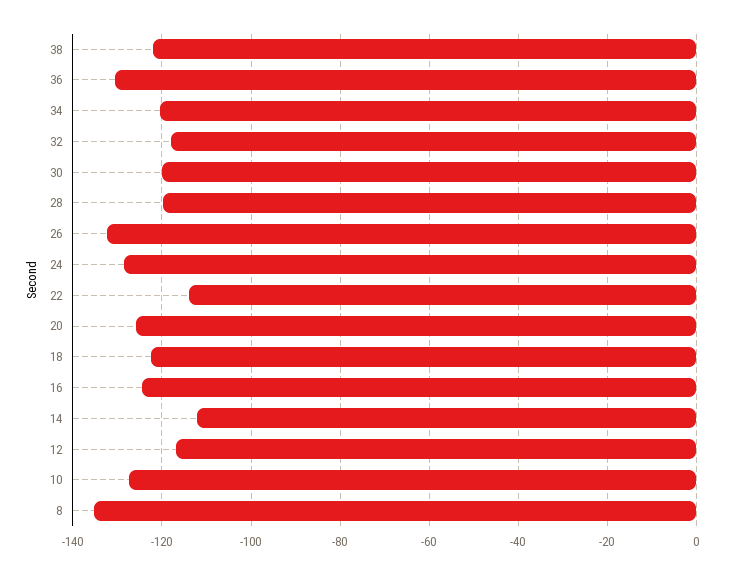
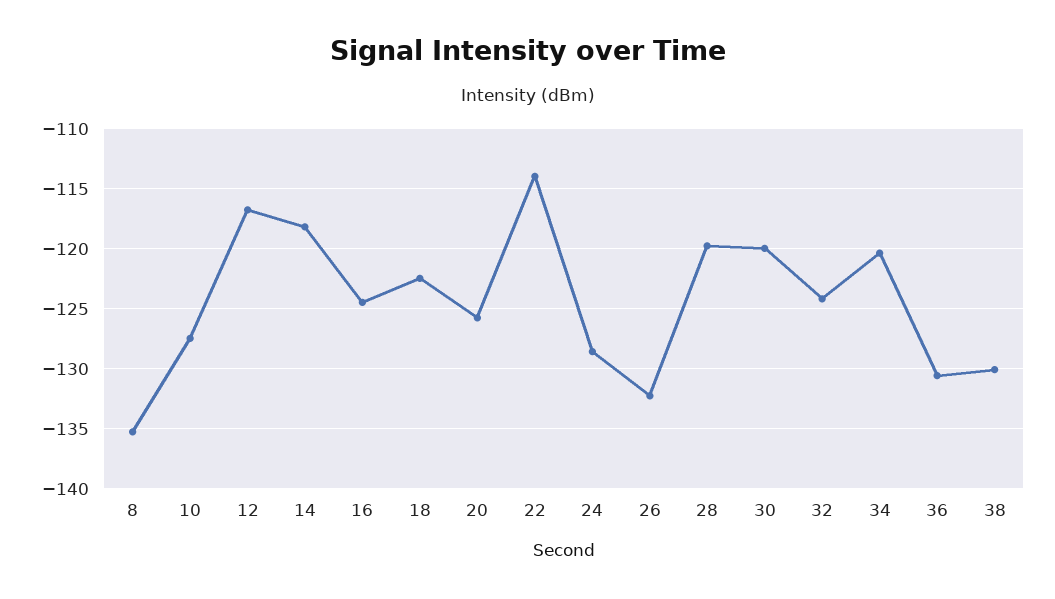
38: -122 -> -130
32: -118 -> -124
14: -112 -> -118

